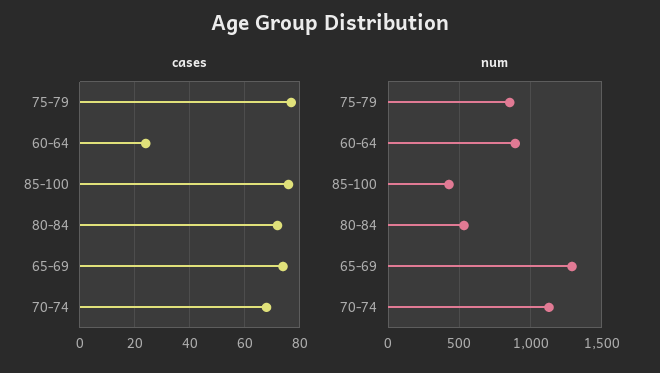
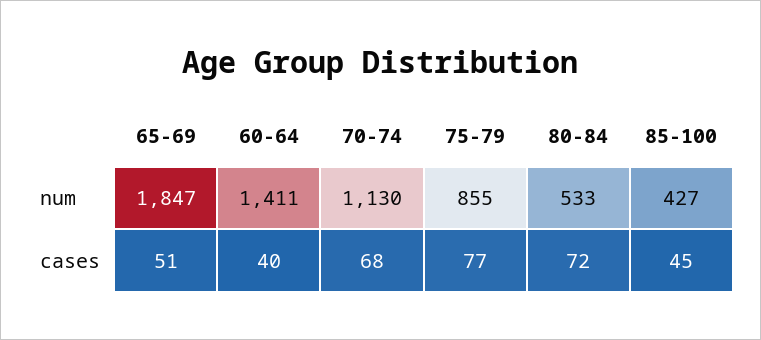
cases, 60-64: 25 -> 40
cases, 85-100: 75 -> 45
cases, 65-69: 75 -> 51
num, 60-64: 900 -> 1411
num, 65-69: 1300 -> 1847

